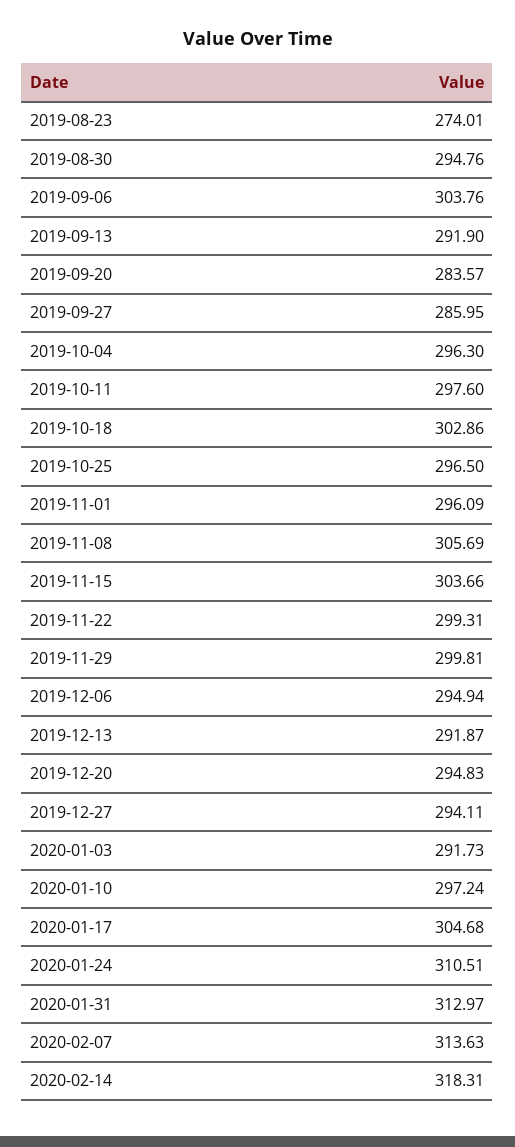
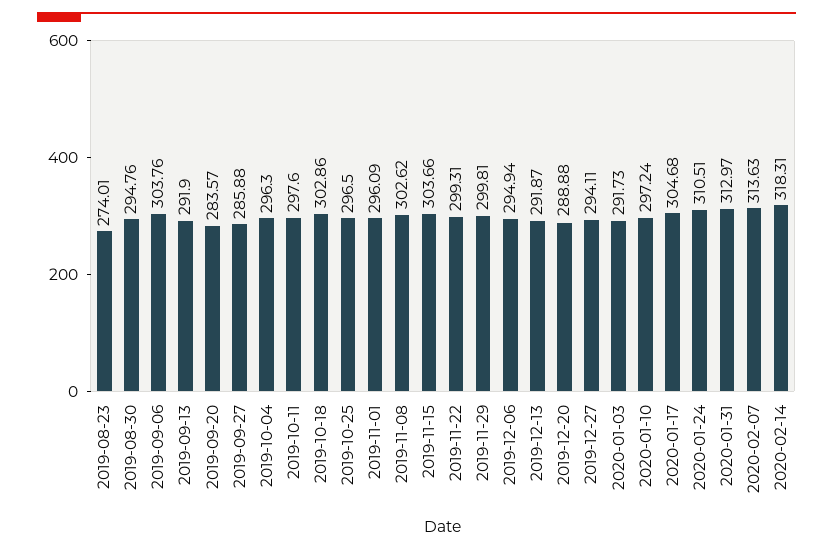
2019-09-27: 285.95 -> 285.88
2019-11-08: 305.69 -> 302.62
2019-12-20: 294.83 -> 288.88

